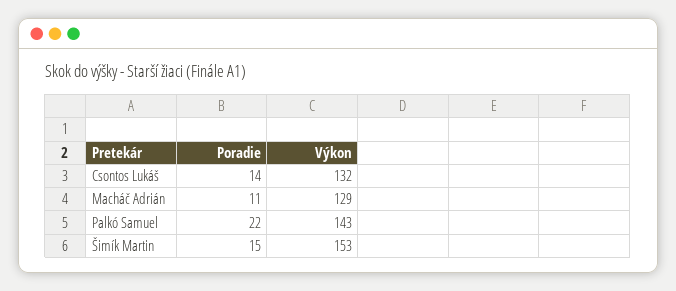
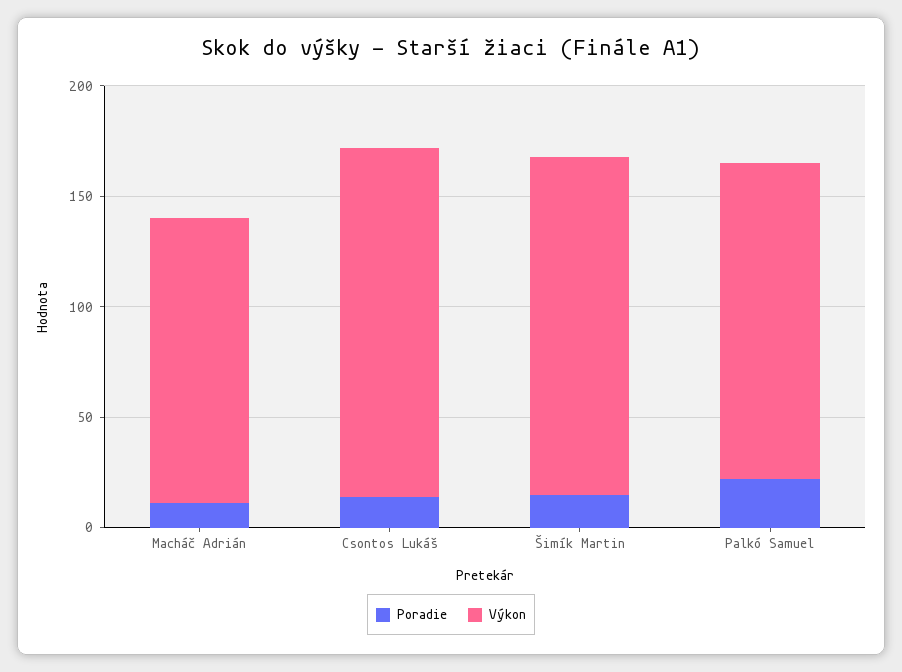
Výkon, Csontos Lukáš: 132 -> 160

